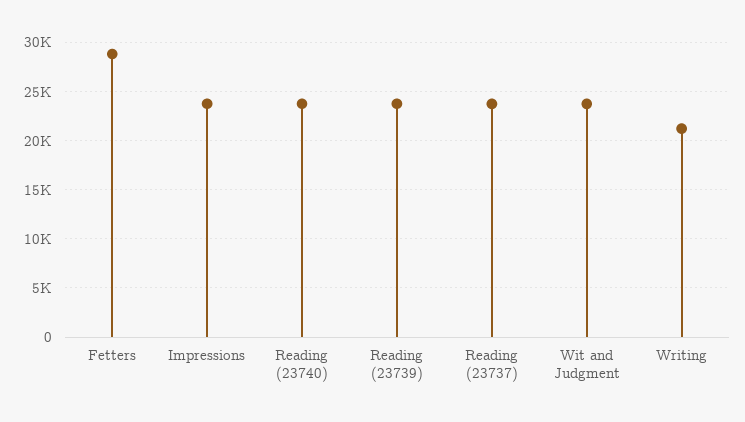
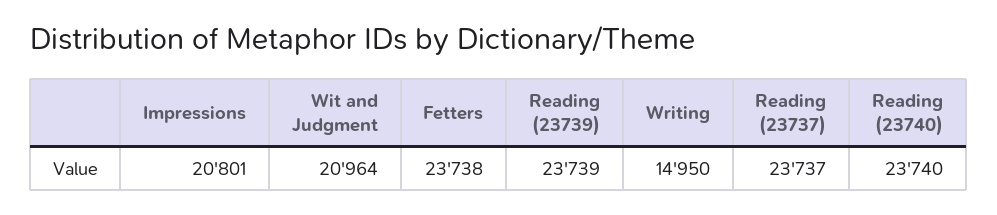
Fetters: 29000 -> 23738
Impressions: 24000 -> 20801
Wit and Judgment: 24000 -> 20964
Writing: 21000 -> 14950

